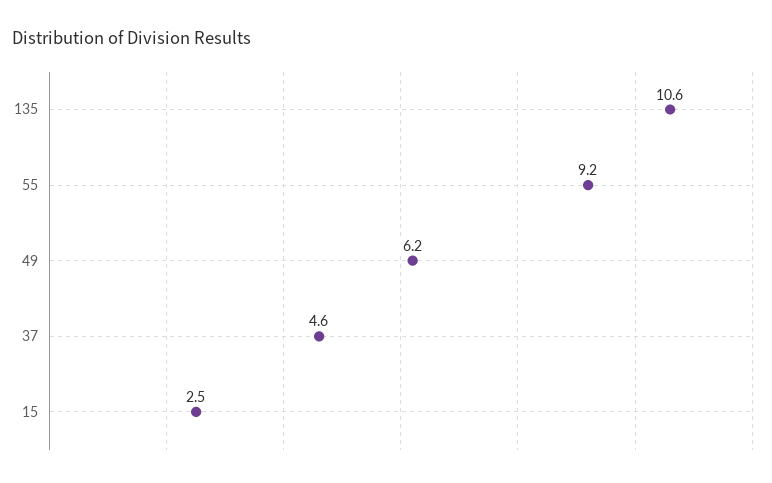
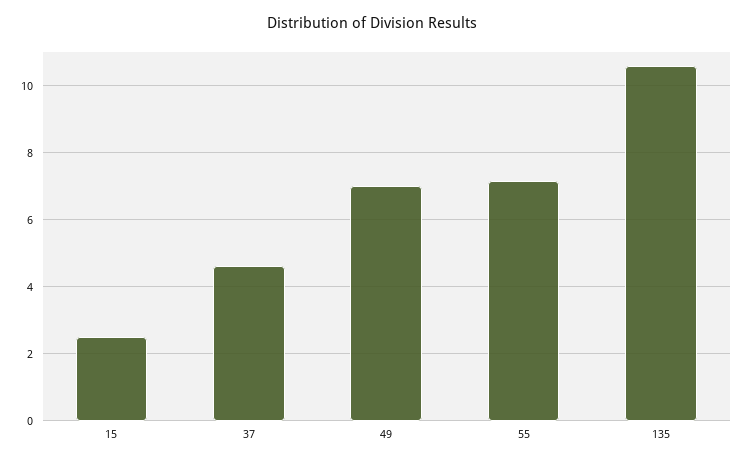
55: 9.2 -> 7.2
49: 6.2 -> 7

